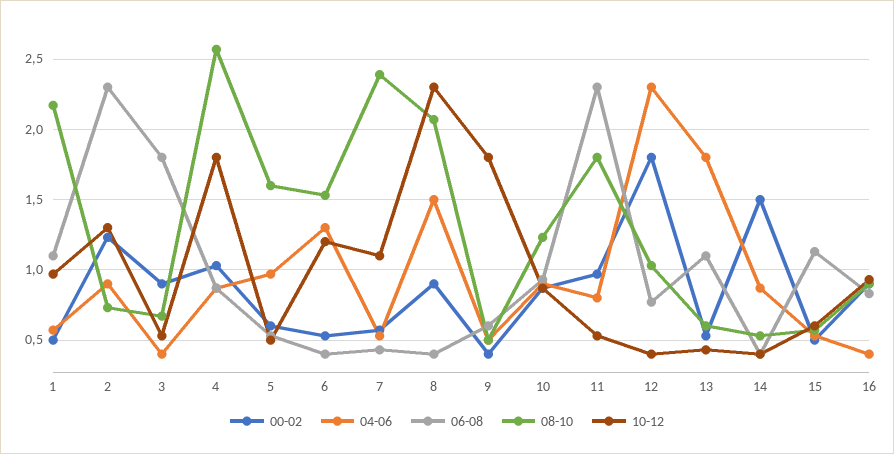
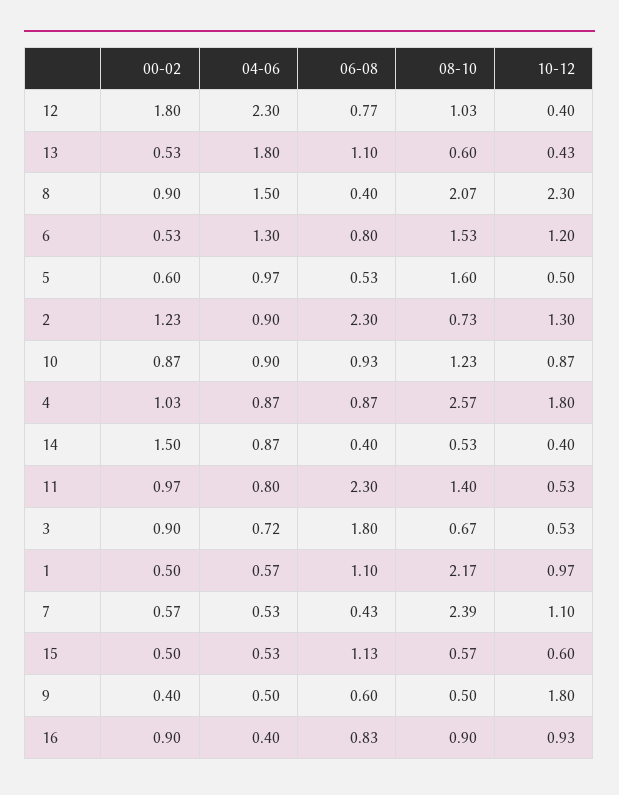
04-06, 3: 0.4 -> 0.72
06-08, 6: 0.4 -> 0.8
08-10, 11: 1.8 -> 1.4

